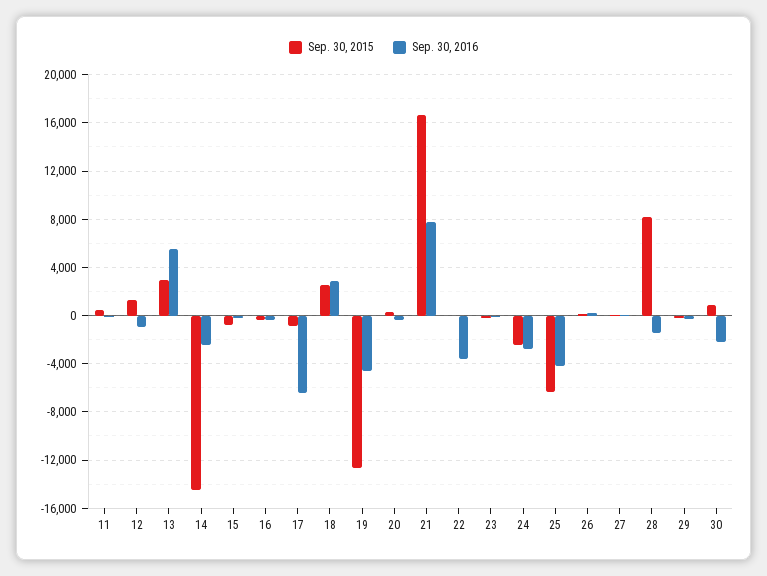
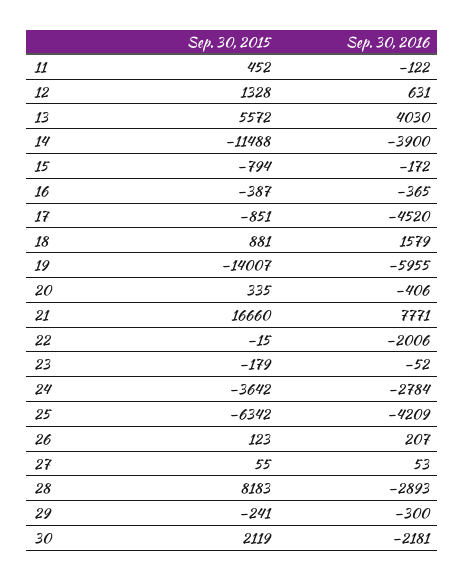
Sep. 30, 2016, 12: -1000 -> 631
Sep. 30, 2015, 13: 3000 -> 5572
Sep. 30, 2016, 13: 5500 -> 4030
Sep. 30, 2015, 14: -14500 -> -11488
Sep. 30, 2016, 14: -2500 -> -3900
Sep. 30, 2016, 17: -6500 -> -4520
Sep. 30, 2015, 18: 2500 -> 881
Sep. 30, 2016, 18: 3000 -> 1579
Sep. 30, 2015, 19: -12500 -> -14007
Sep. 30, 2016, 19: -4500 -> -5955
Sep. 30, 2016, 22: -3500 -> -2006
Sep. 30, 2015, 24: -2500 -> -3642
Sep. 30, 2016, 28: -1500 -> -2893
Sep. 30, 2015, 30: 1000 -> 2119

